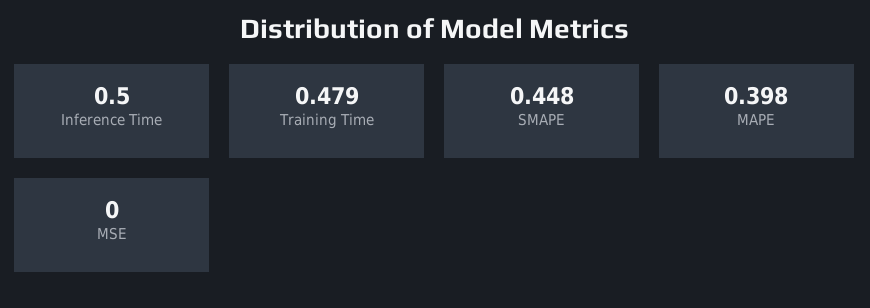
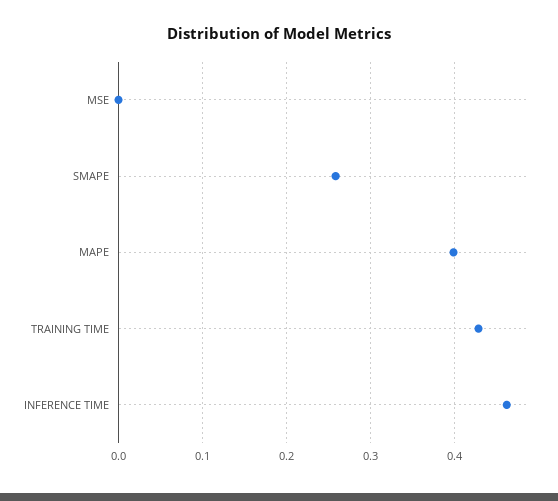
Inference Time: 0.5 -> 0.46
Training Time: 0.479 -> 0.43
SMAPE: 0.448 -> 0.26

